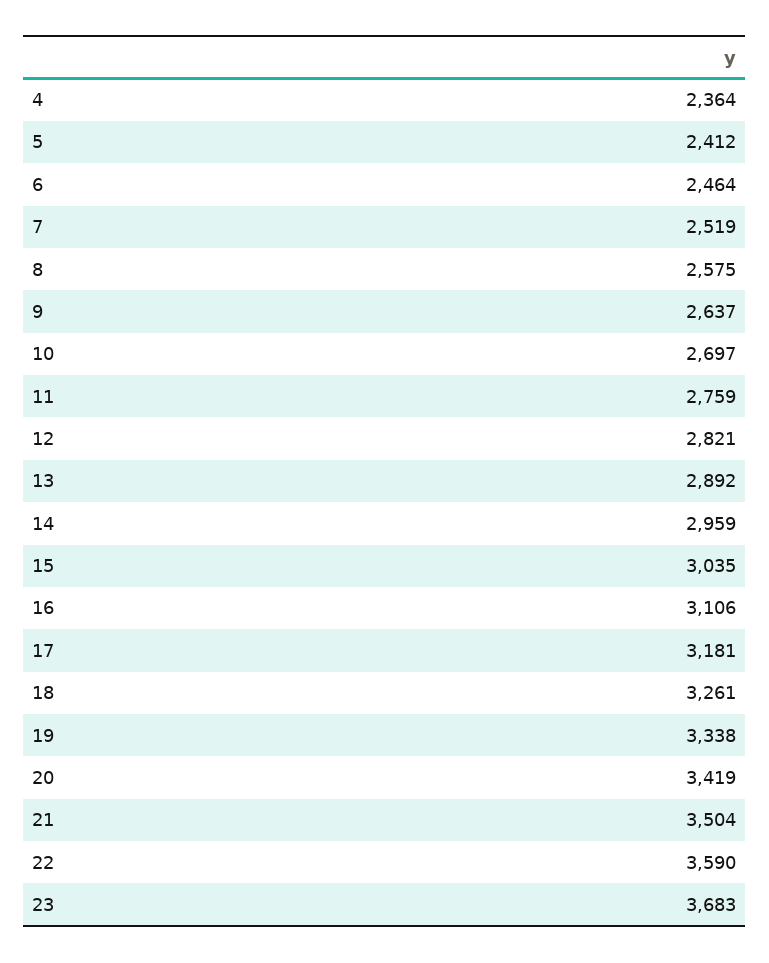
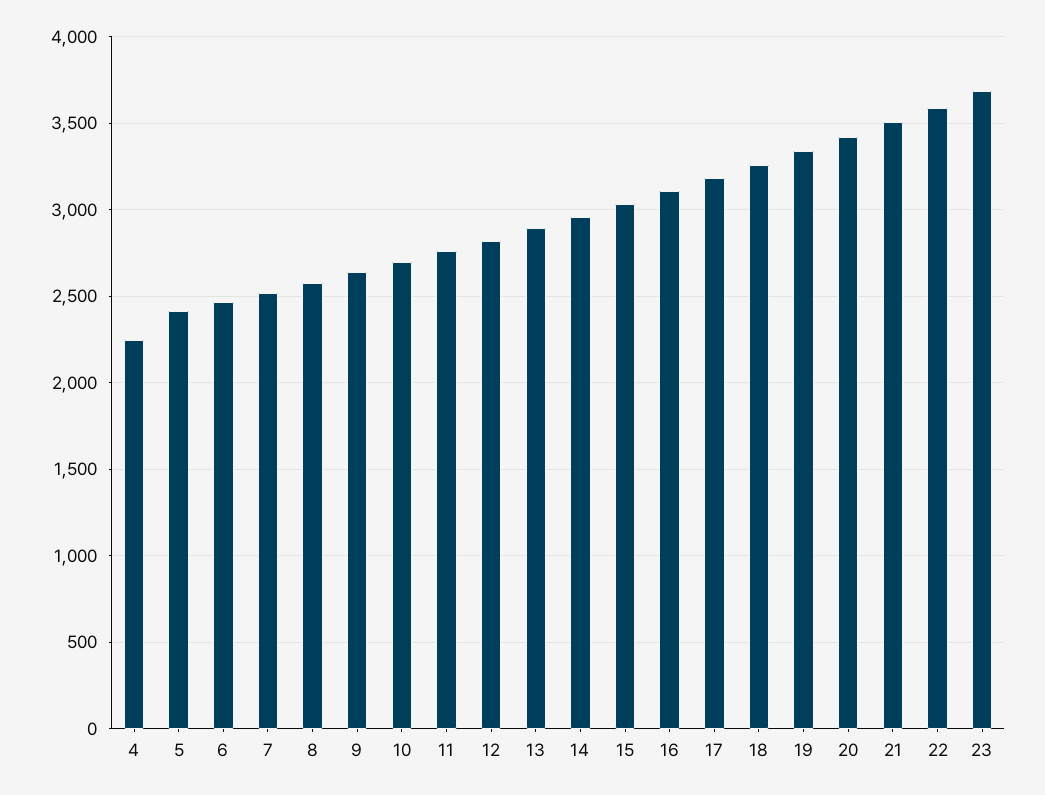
4: 2364 -> 2250

